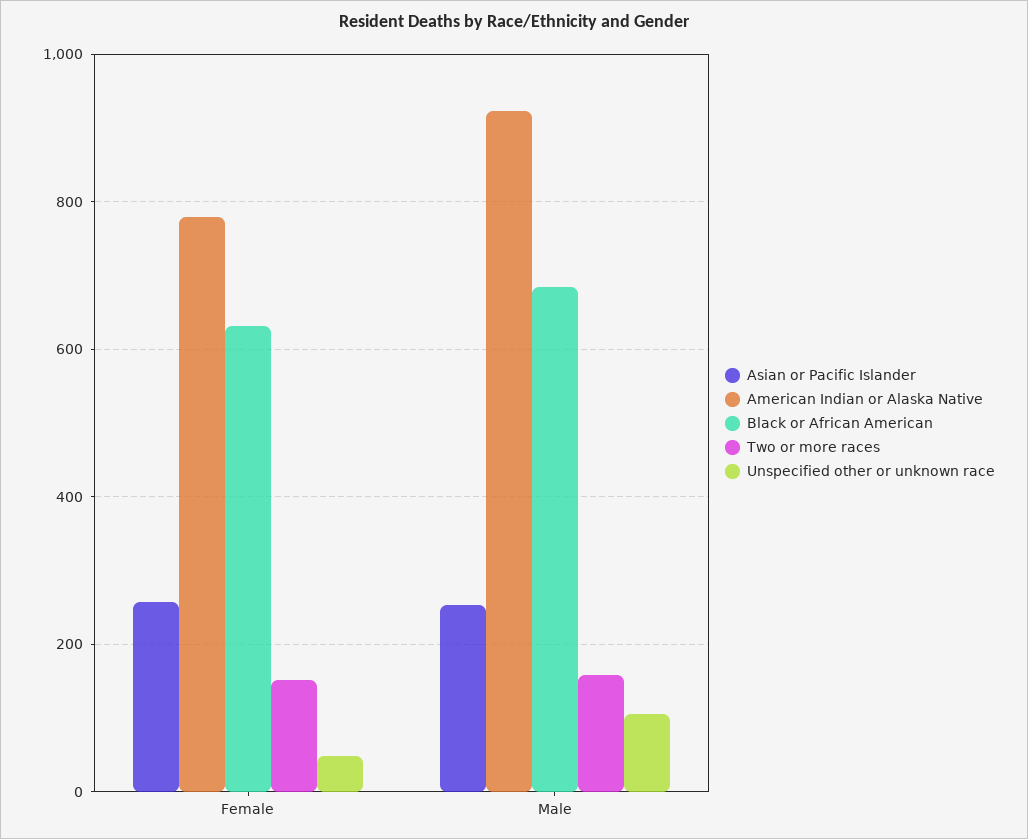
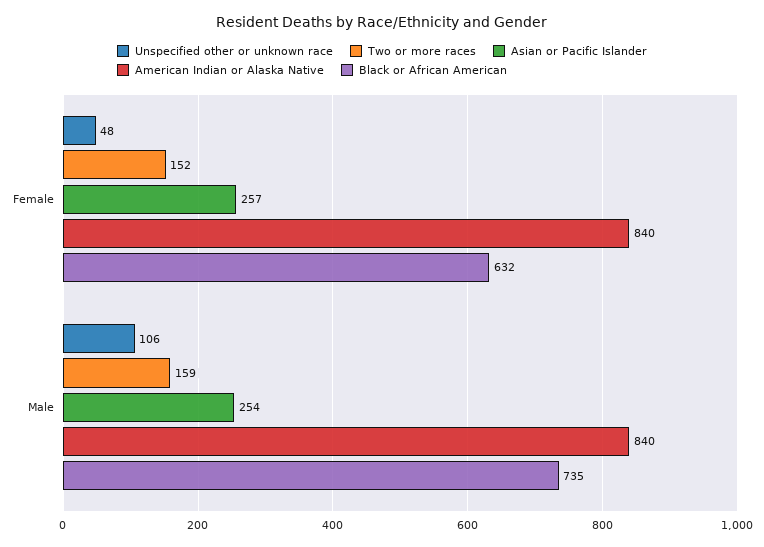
American Indian or Alaska Native, Female: 780 -> 840
American Indian or Alaska Native, Male: 920 -> 840
Black or African American, Male: 680 -> 735

